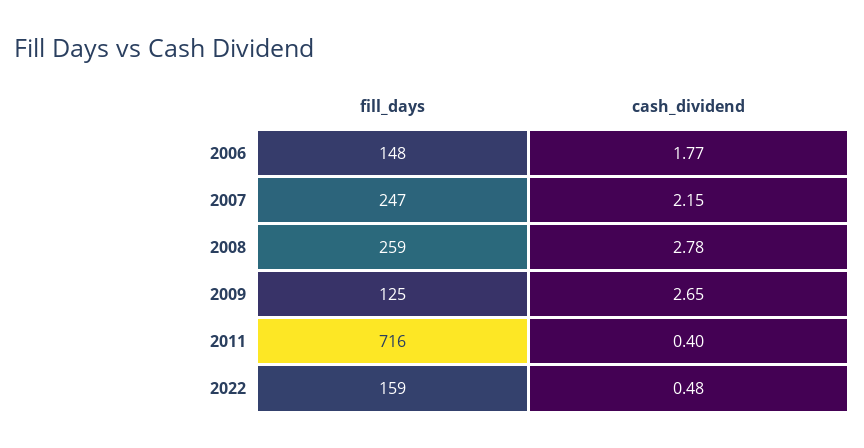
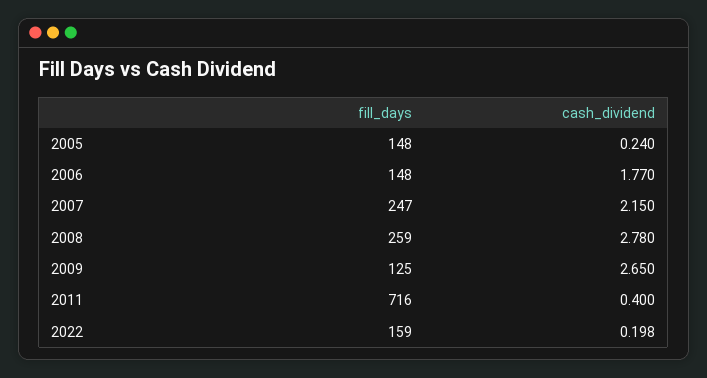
cash_dividend, 2022: 0.48 -> 0.198
fill_days, 2005: none -> 148
cash_dividend, 2005: none -> 0.24

